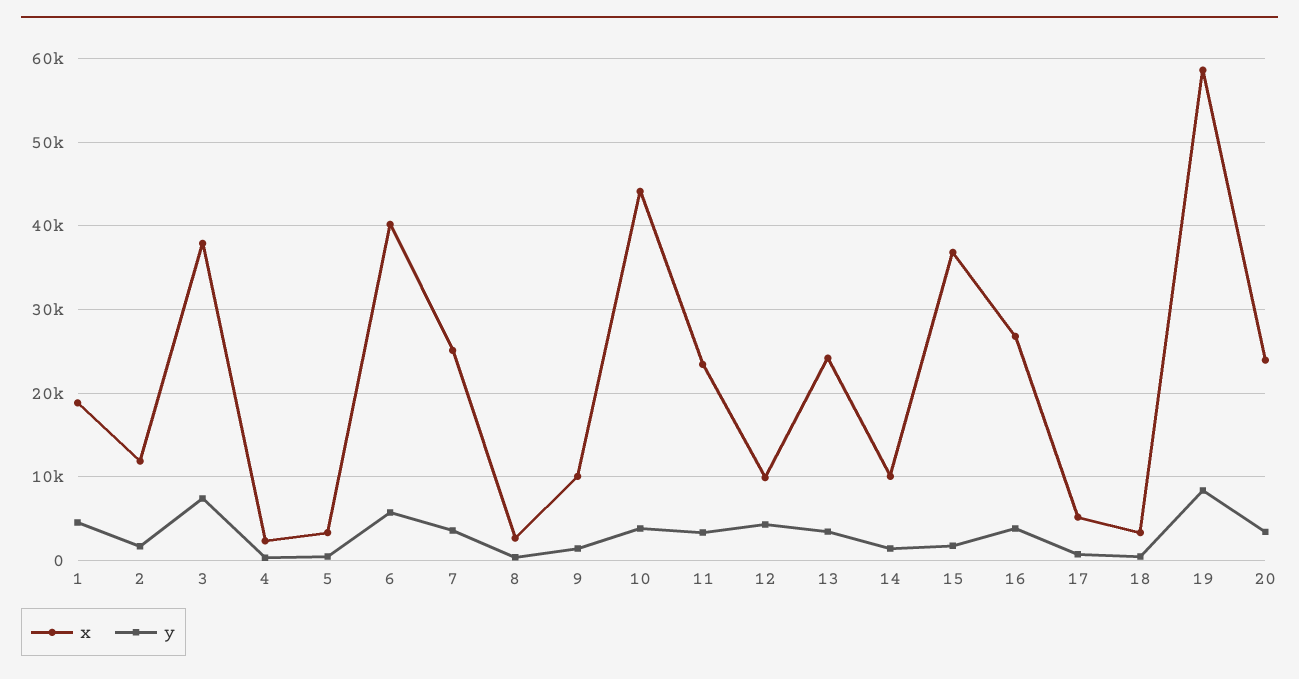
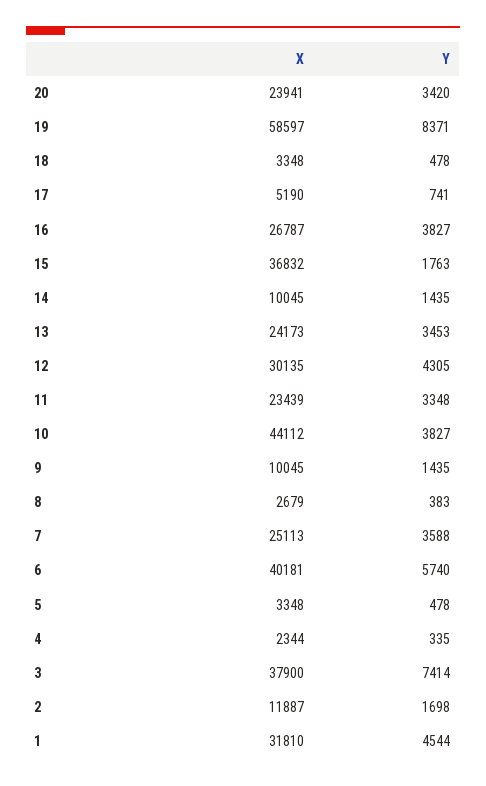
x, 1: 19000 -> 31810
x, 12: 10000 -> 30135

